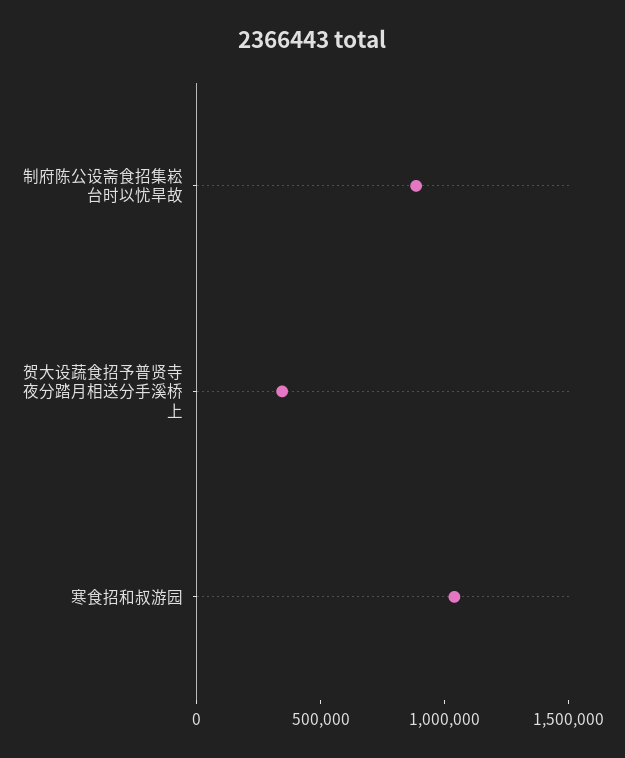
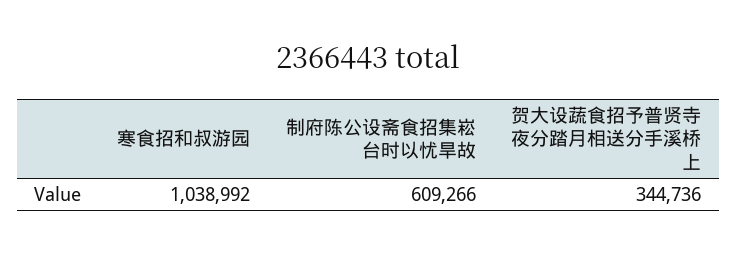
制府陈公设斋食招集崧台时以忧旱故: 900000 -> 609266

